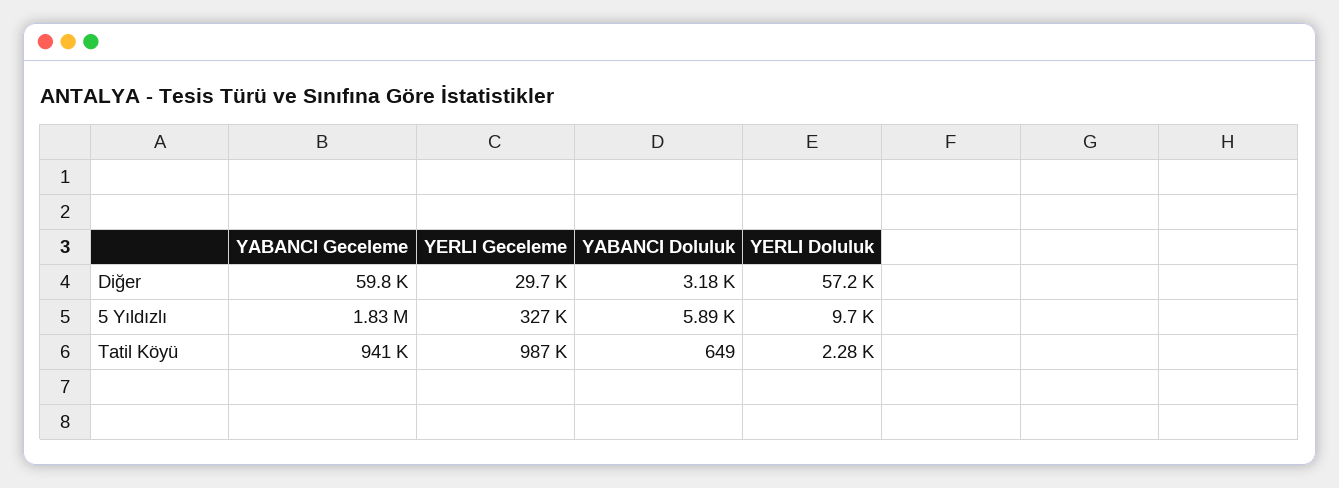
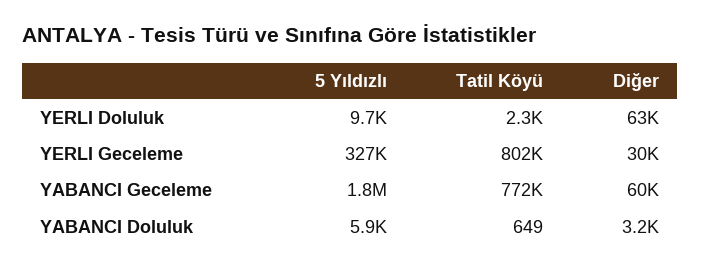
YERLI Doluluk, Diğer: 57200 -> 63000
YABANCI Geceleme, Tatil Köyü: 941000 -> 772000
YERLI Geceleme, Tatil Köyü: 987000 -> 802000

